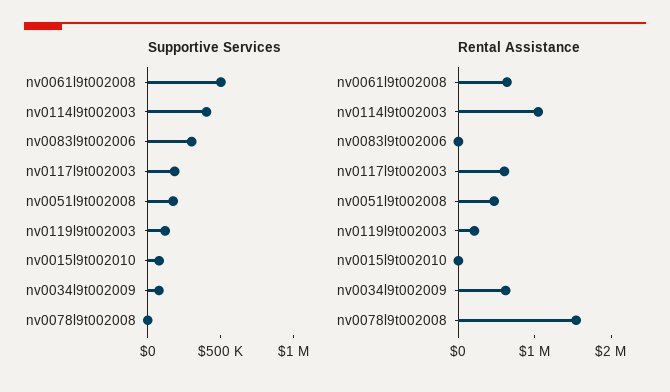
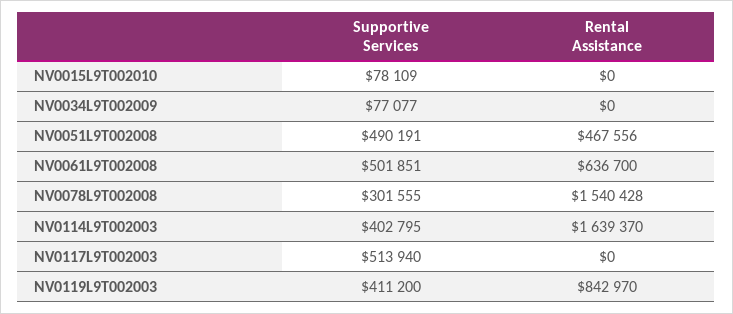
Supportive Services, nv0083l9t002006: 300000 -> none
Supportive Services, nv0117l9t002003: 200000 -> 513940
Supportive Services, nv0051l9t002008: 200000 -> 490191
Supportive Services, nv0119l9t002003: 100000 -> 411200
Supportive Services, nv0078l9t002008: 0 -> 301555
Rental Assistance, nv0114l9t002003: 1000000 -> 1639370
Rental Assistance, nv0083l9t002006: 0 -> none
Rental Assistance, nv0117l9t002003: 600000 -> 0
Rental Assistance, nv0119l9t002003: 200000 -> 842970
Rental Assistance, nv0034l9t002009: 600000 -> 0

